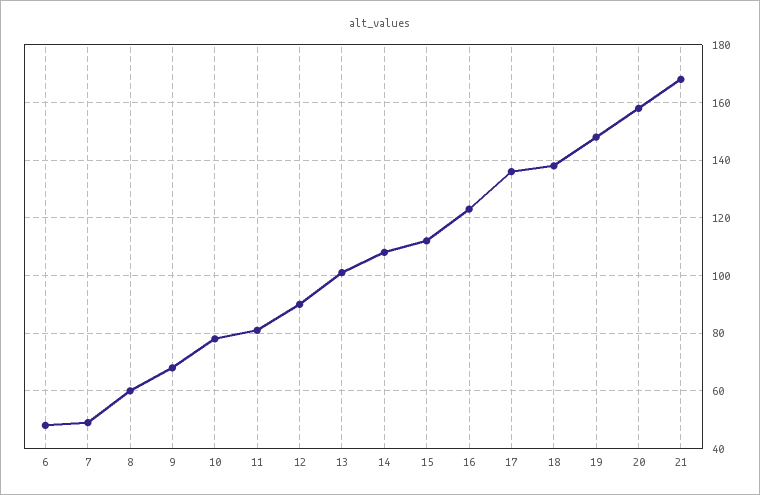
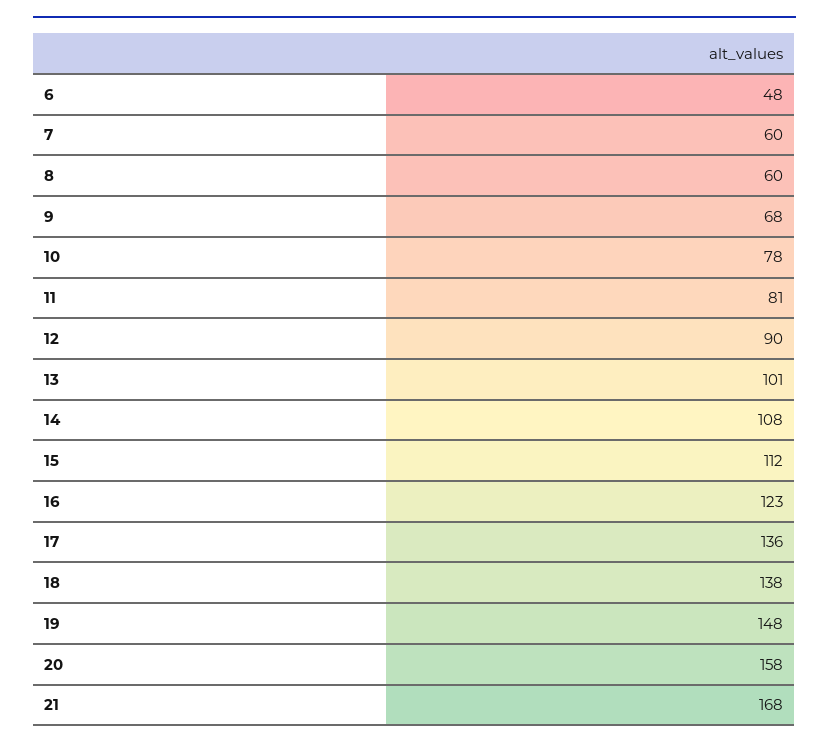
7: 50 -> 60

